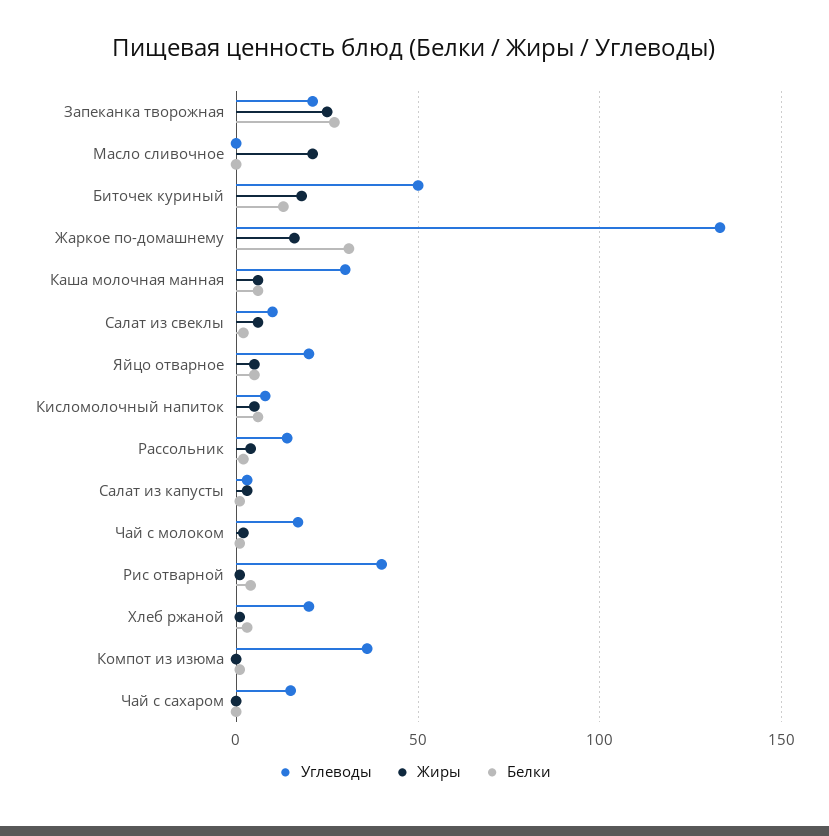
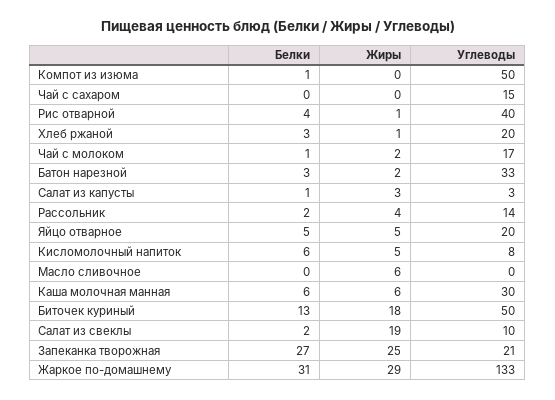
Жиры, Масло сливочное: 20 -> 6
Жиры, Жаркое по-домашнему: 15 -> 29
Жиры, Салат из свеклы: 5 -> 19
Углеводы, Компот из изюма: 35 -> 50
Белки, Батон нарезной: none -> 3
Жиры, Батон нарезной: none -> 2
Углеводы, Батон нарезной: none -> 33

